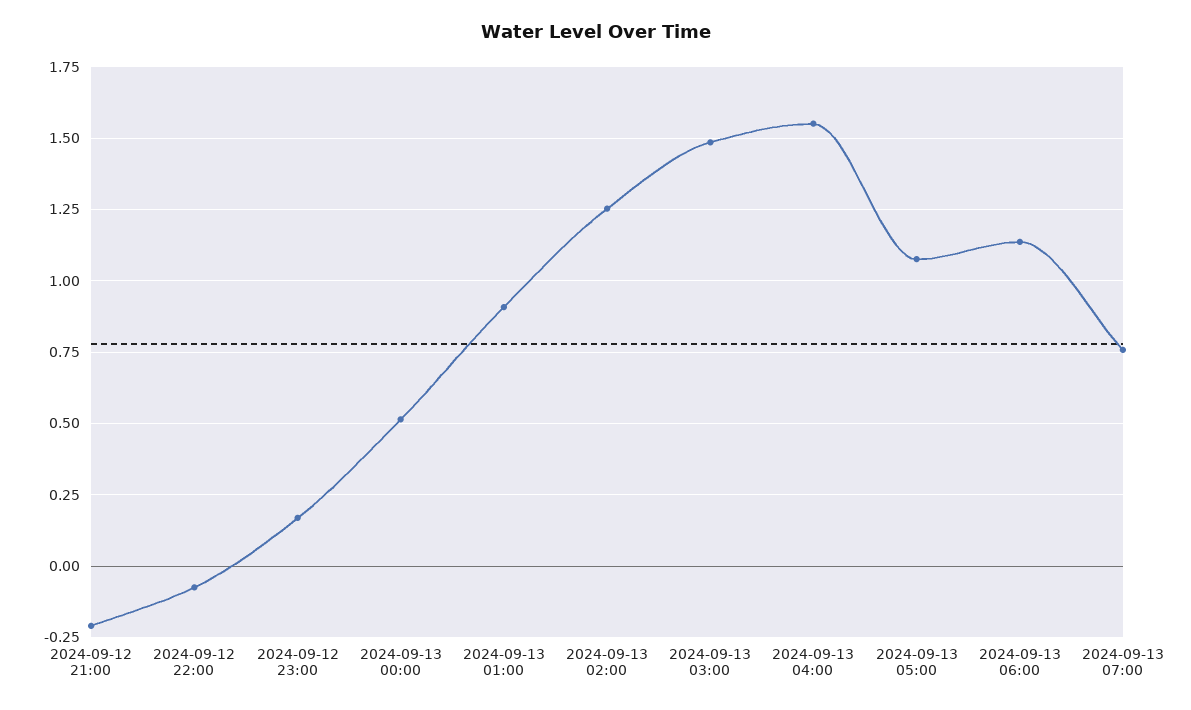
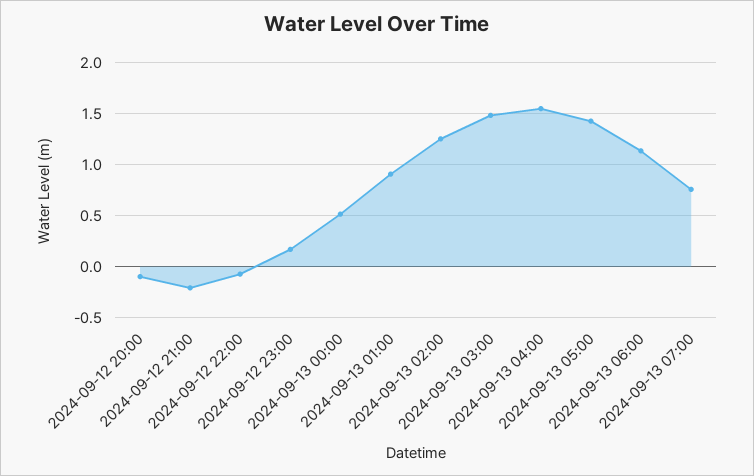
2024-09-13 05:00: 1.075 -> 1.4
2024-09-12 20:00: none -> -0.1

